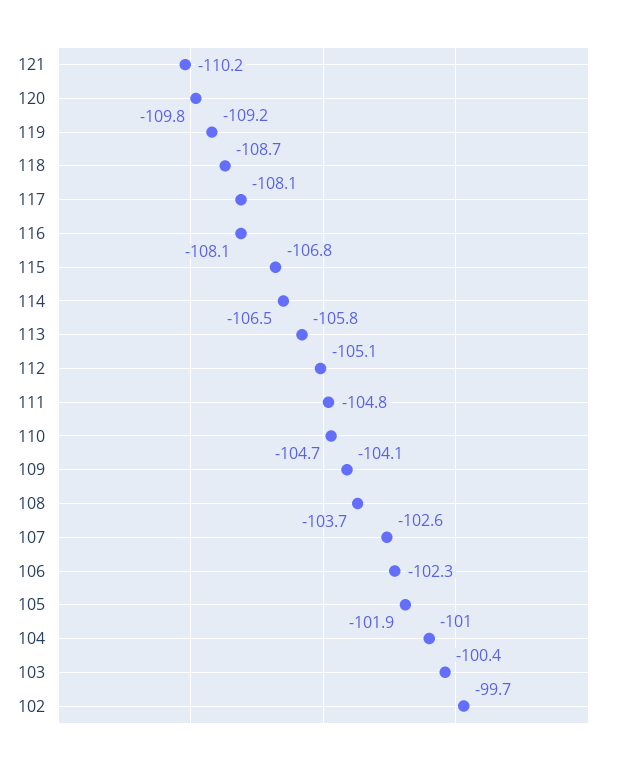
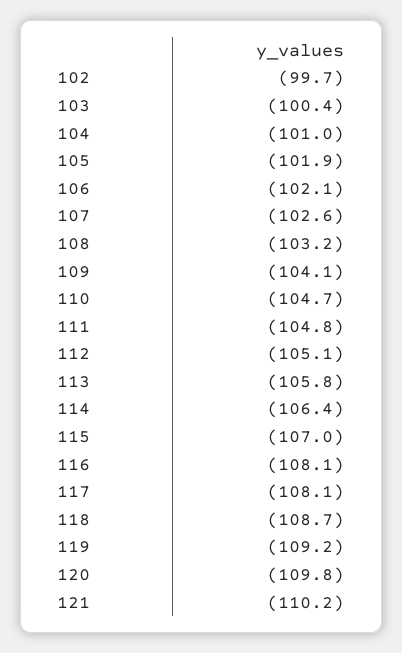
115: -106.8 -> -107
114: -106.5 -> -106.4
108: -103.7 -> -103.2
106: -102.3 -> -102.1

